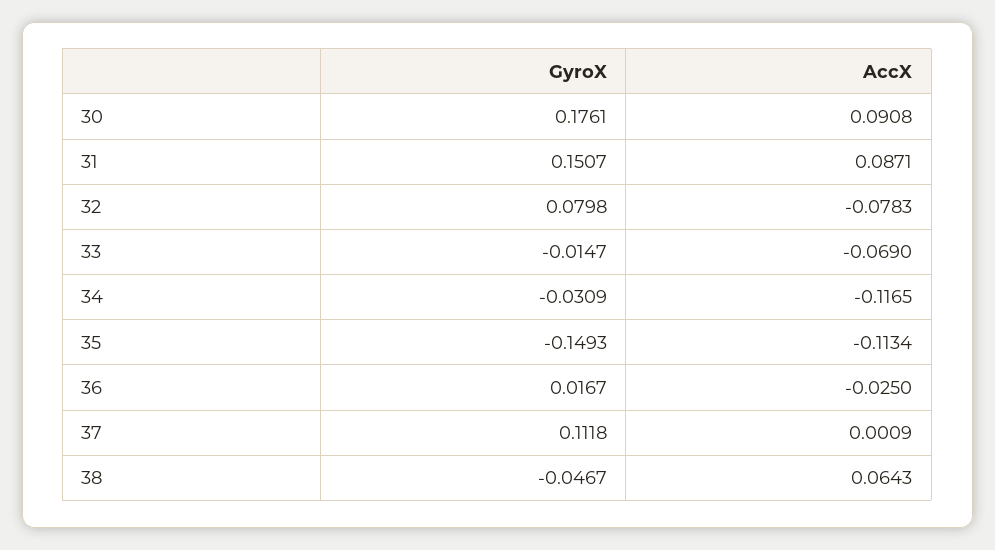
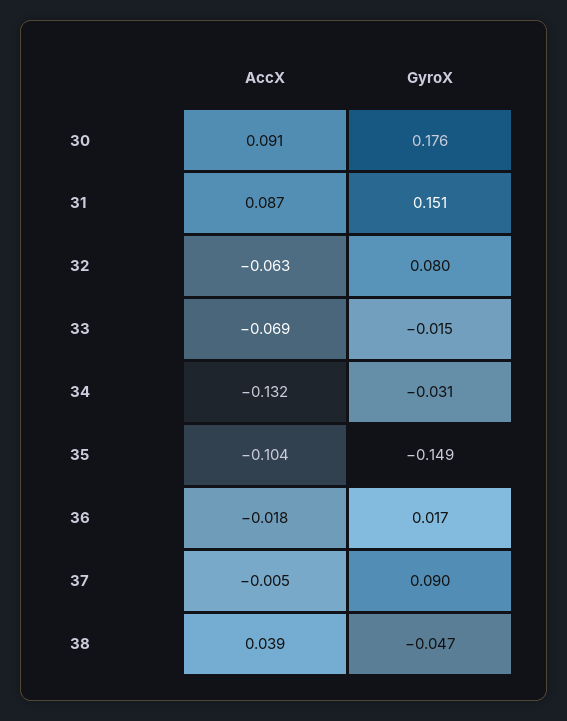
AccX, 32: -0.0783 -> -0.063
AccX, 34: -0.1165 -> -0.132
AccX, 35: -0.1134 -> -0.104
AccX, 36: -0.025 -> -0.018
GyroX, 37: 0.1118 -> 0.09
AccX, 37: 0.0009 -> -0.005
AccX, 38: 0.0643 -> 0.039

